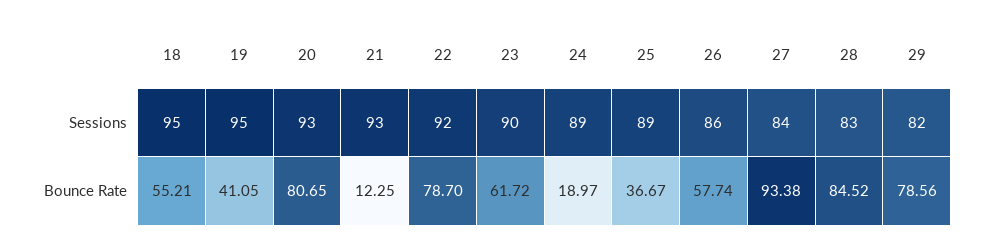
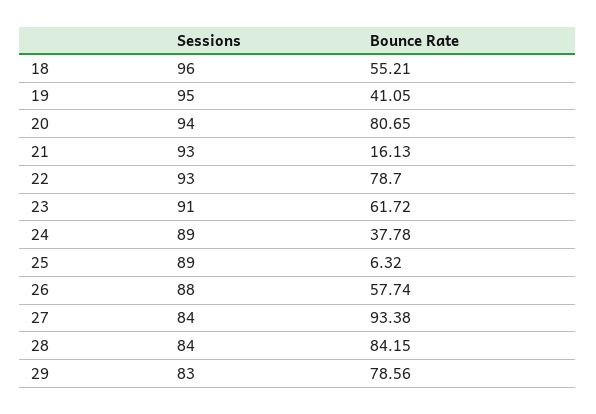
18, Sessions: 95 -> 96
20, Sessions: 93 -> 94
22, Sessions: 92 -> 93
23, Sessions: 90 -> 91
26, Sessions: 86 -> 88
28, Sessions: 83 -> 84
29, Sessions: 82 -> 83
21, Bounce Rate: 12.25 -> 16.13
24, Bounce Rate: 18.97 -> 37.78
25, Bounce Rate: 36.67 -> 6.32
28, Bounce Rate: 84.52 -> 84.15

